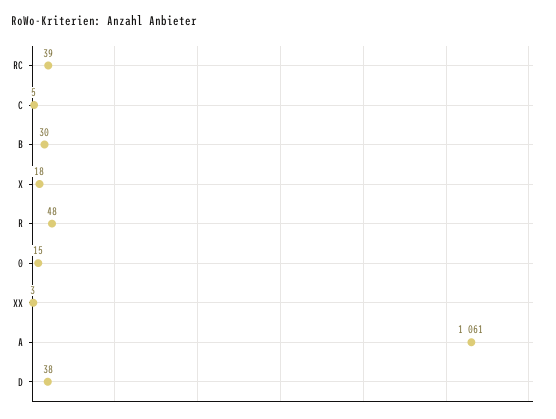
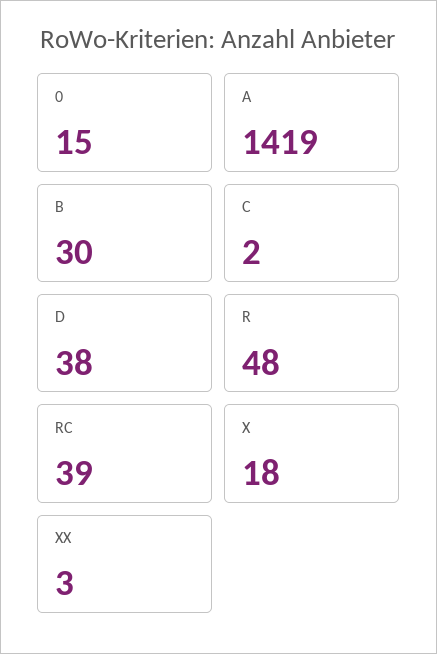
C: 5 -> 2
A: 1061 -> 1419

